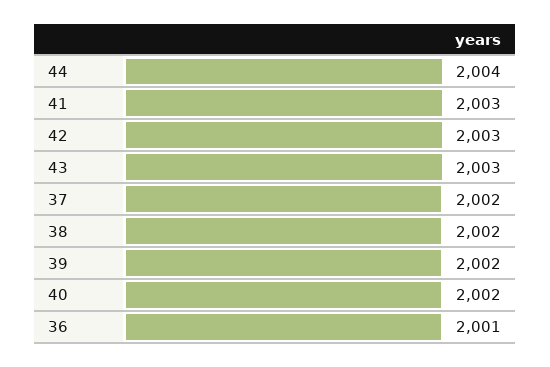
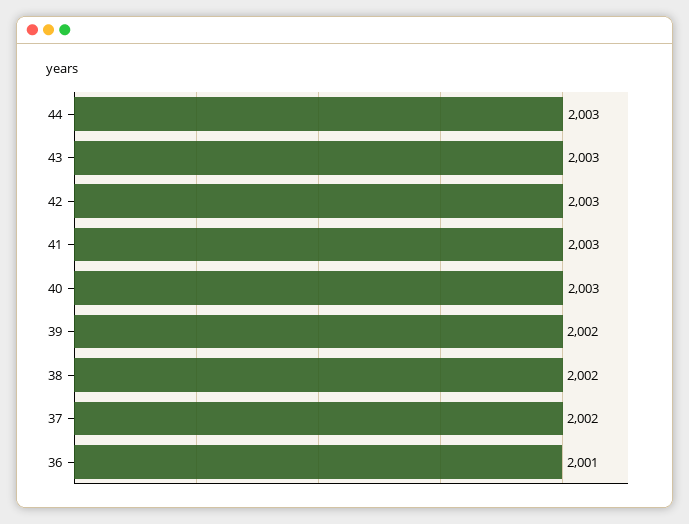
44: 2004 -> 2003
40: 2002 -> 2003

